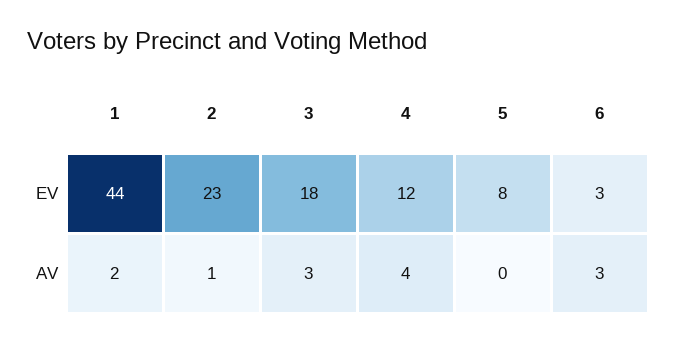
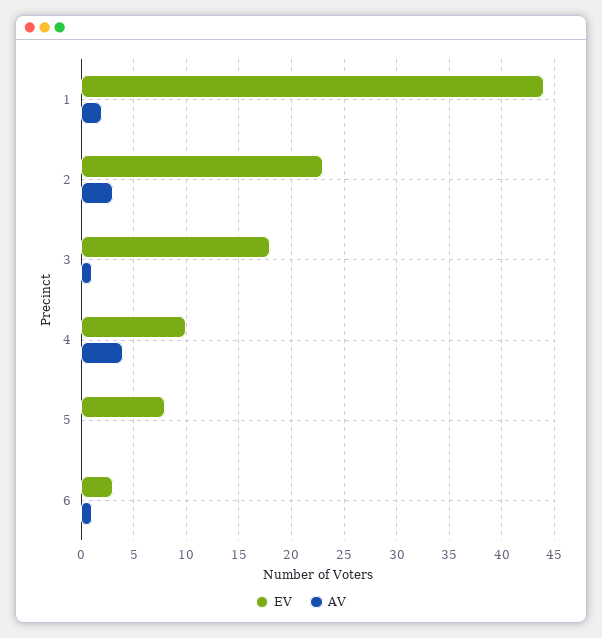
EV, 4: 12 -> 10
AV, 2: 1 -> 3
AV, 3: 3 -> 1
AV, 6: 3 -> 1

